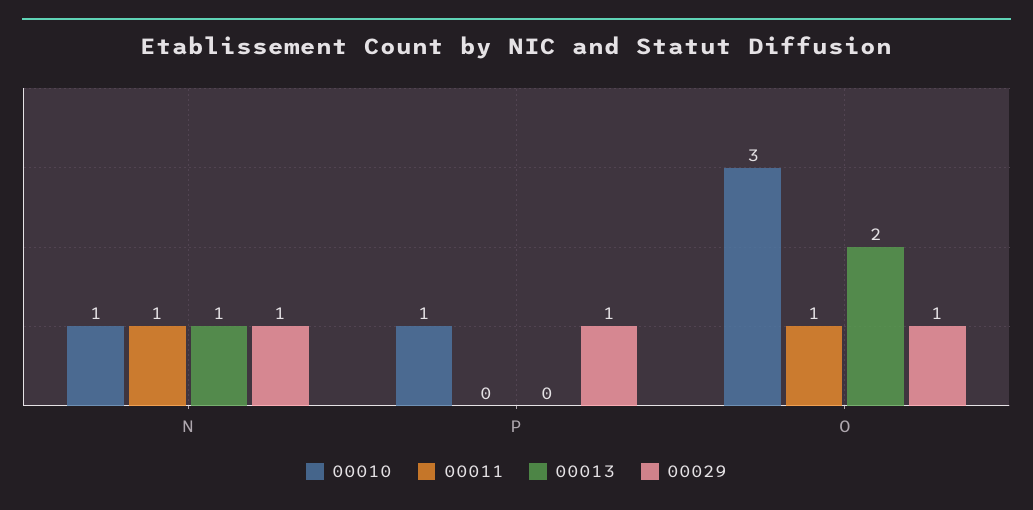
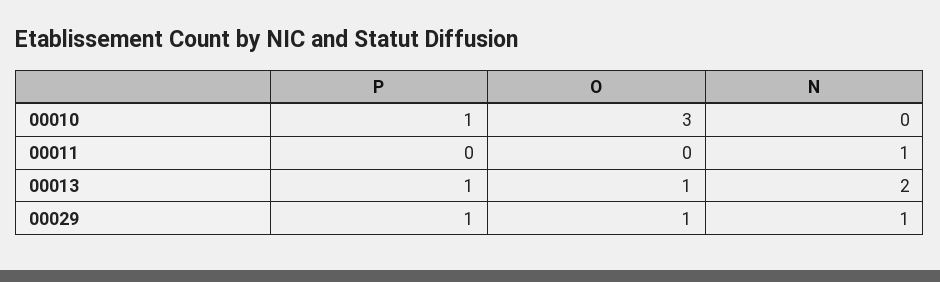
00010, N: 1 -> 0
00013, N: 1 -> 2
00013, P: 0 -> 1
00011, O: 1 -> 0
00013, O: 2 -> 1

